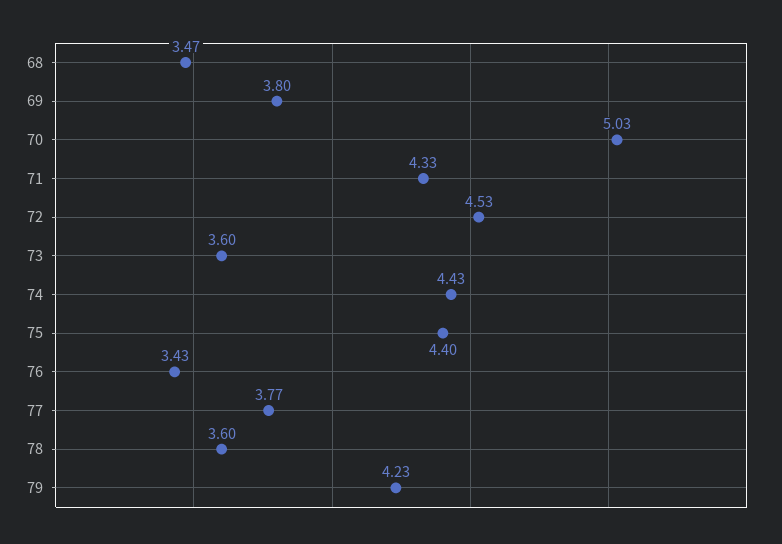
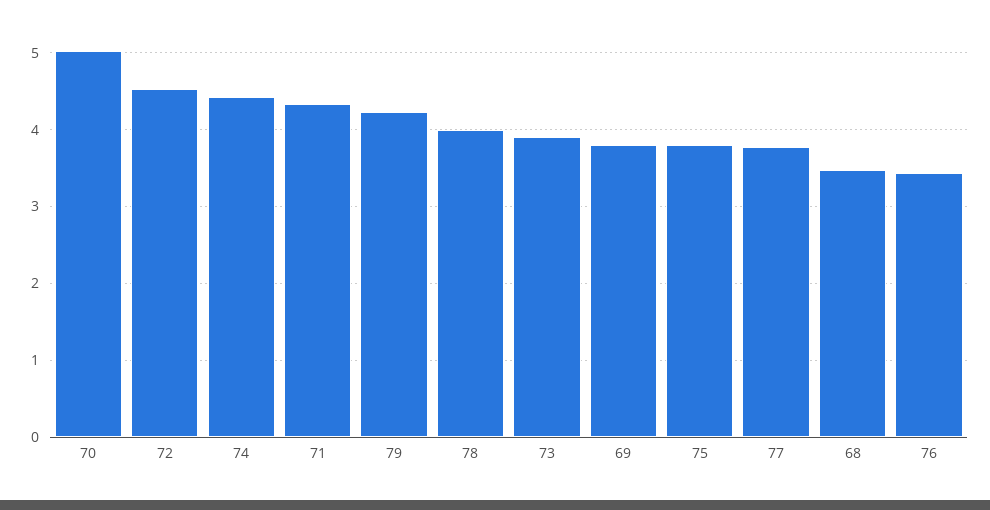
73: 3.6 -> 3.9
75: 4.4 -> 3.8
78: 3.6 -> 4

